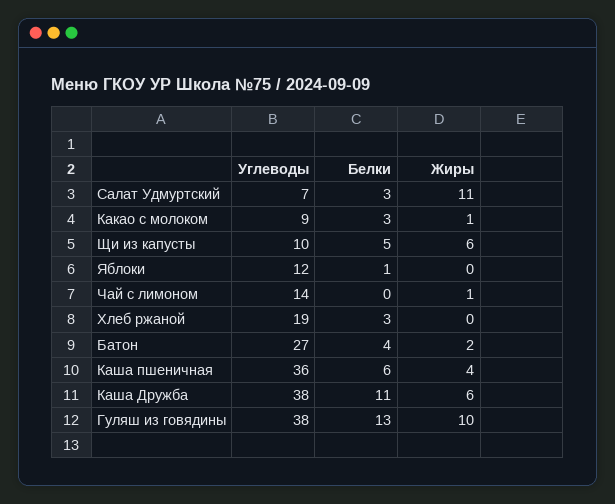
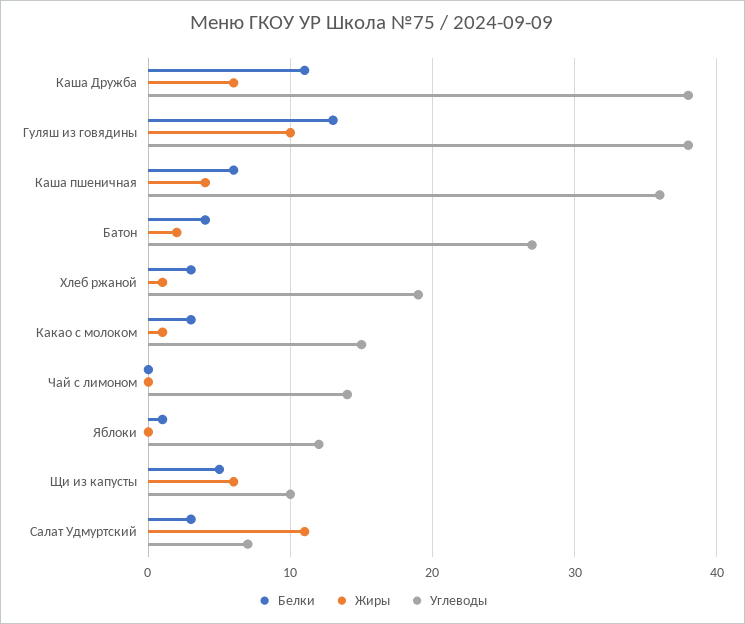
Углеводы, Какао с молоком: 9 -> 15
Жиры, Чай с лимоном: 1 -> 0
Жиры, Хлеб ржаной: 0 -> 1

